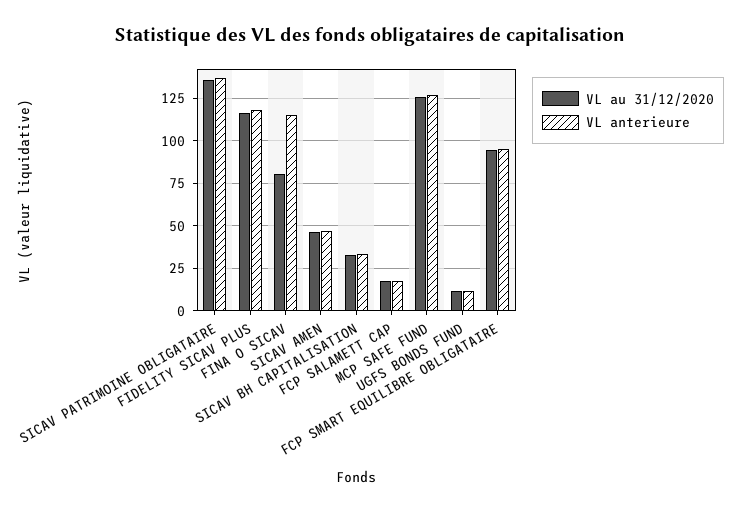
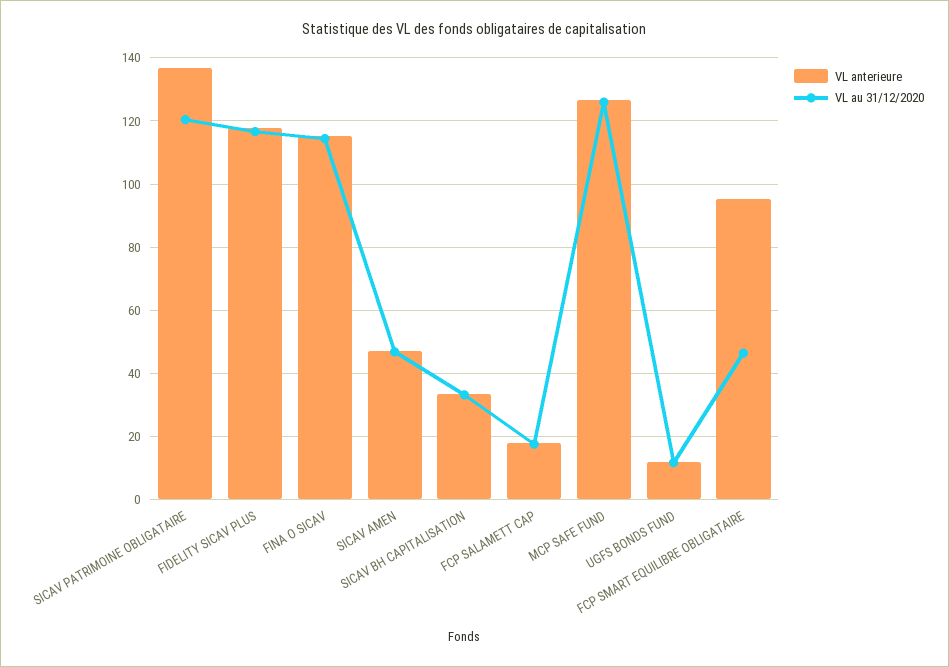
VL au 31/12/2020, SICAV PATRIMOINE OBLIGATAIRE: 135 -> 120
VL au 31/12/2020, FINA O SICAV: 80 -> 114
VL au 31/12/2020, FCP SMART EQUILIBRE OBLIGATAIRE: 95 -> 46

